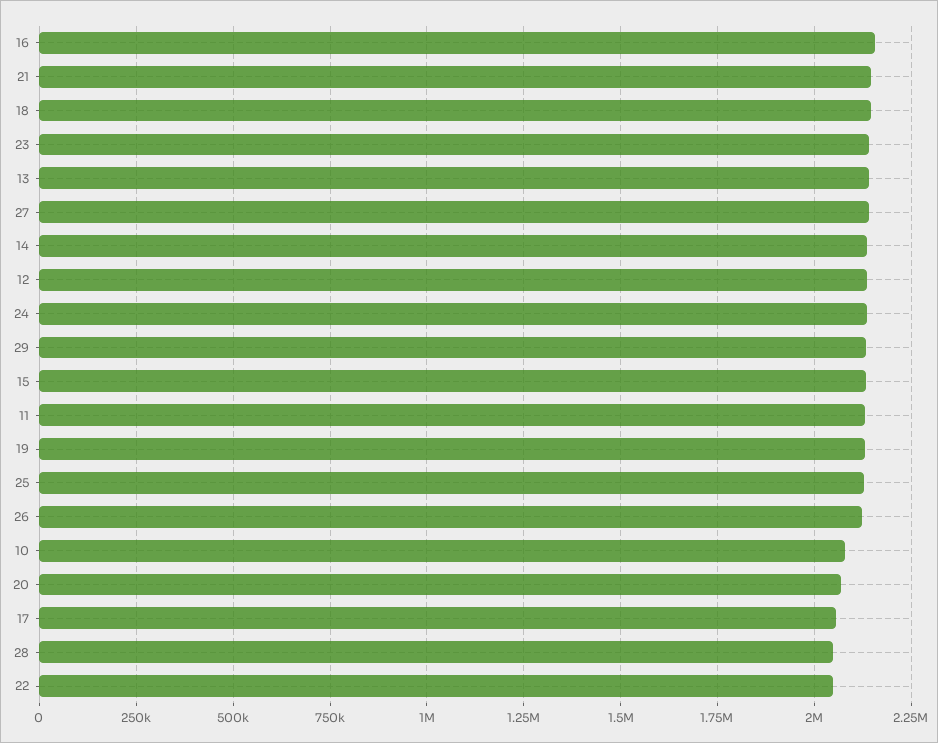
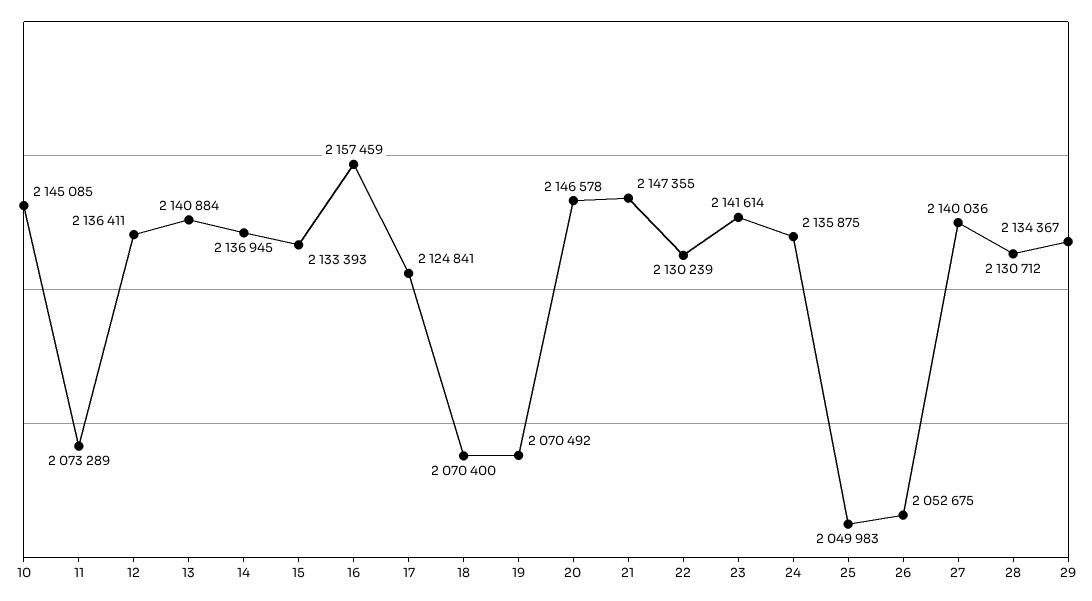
18: 2150000 -> 2070400
11: 2125000 -> 2073289
19: 2125000 -> 2070492
25: 2125000 -> 2049983
26: 2125000 -> 2052675
10: 2075000 -> 2145085
20: 2075000 -> 2146578
17: 2050000 -> 2124841
28: 2050000 -> 2130712
22: 2050000 -> 2130239

